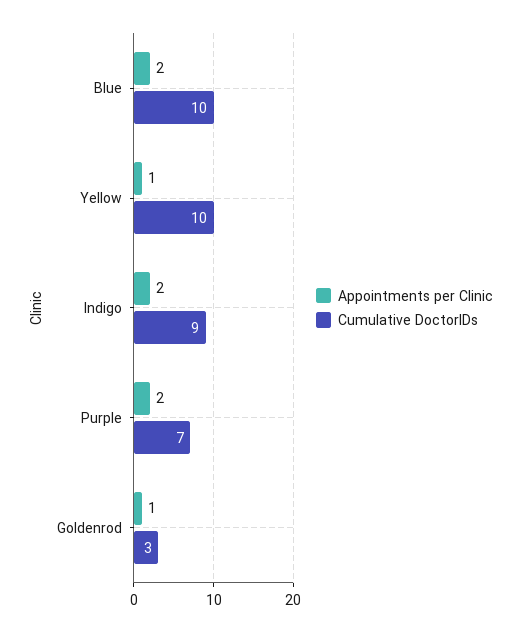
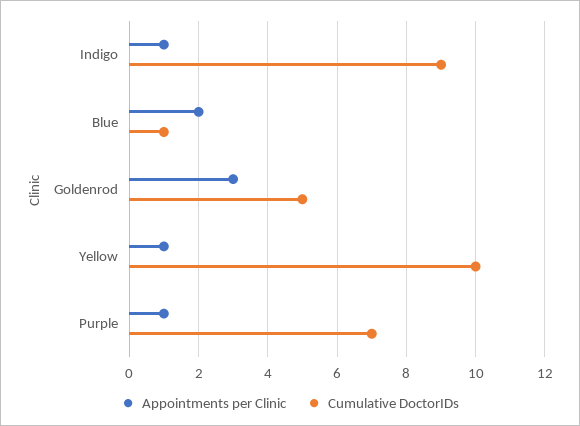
Cumulative DoctorIDs, Blue: 10 -> 1
Appointments per Clinic, Indigo: 2 -> 1
Appointments per Clinic, Purple: 2 -> 1
Appointments per Clinic, Goldenrod: 1 -> 3
Cumulative DoctorIDs, Goldenrod: 3 -> 5

